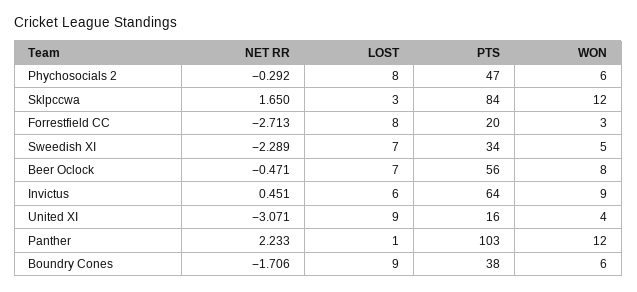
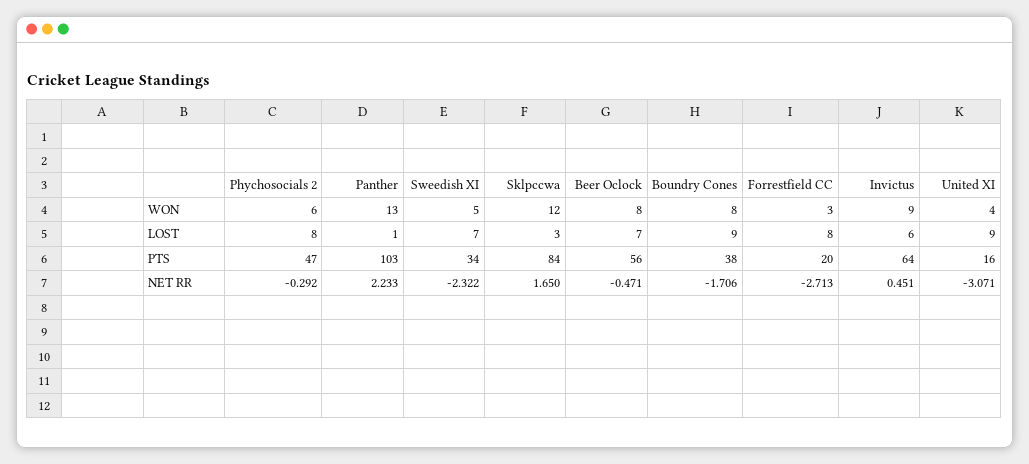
NET RR, Sweedish XI: -2.289 -> -2.322
WON, Panther: 12 -> 13
WON, Boundry Cones: 6 -> 8

